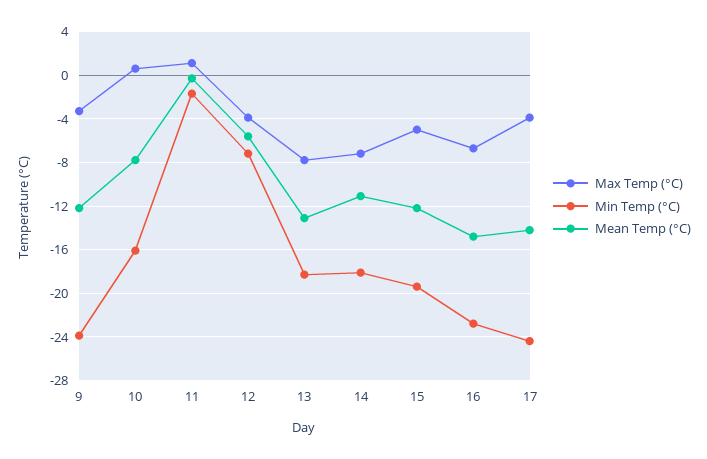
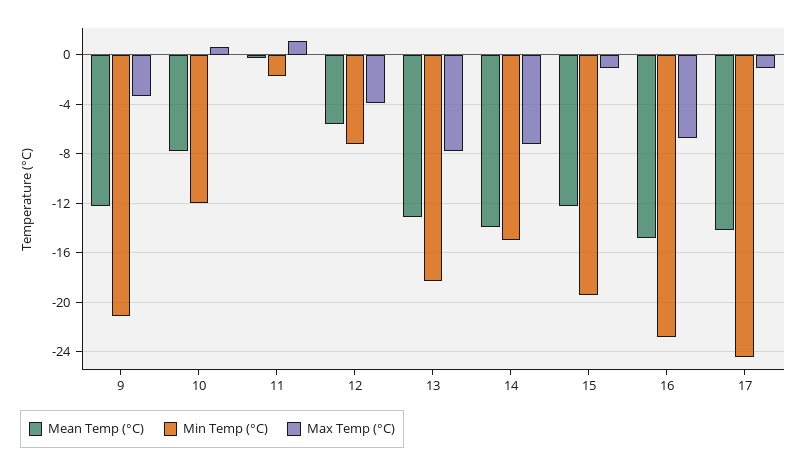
Min Temp (°C), 9: -24 -> -21
Min Temp (°C), 10: -16 -> -12
Min Temp (°C), 14: -18 -> -15
Mean Temp (°C), 14: -11 -> -14
Max Temp (°C), 15: -5 -> -1
Max Temp (°C), 17: -4 -> -1

